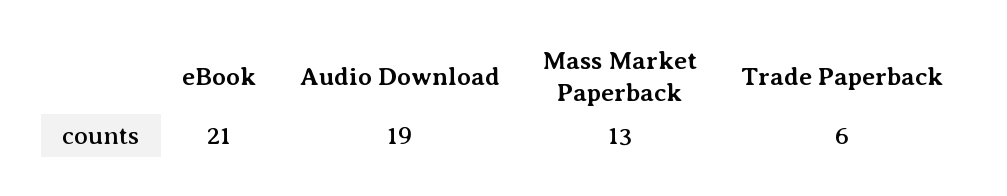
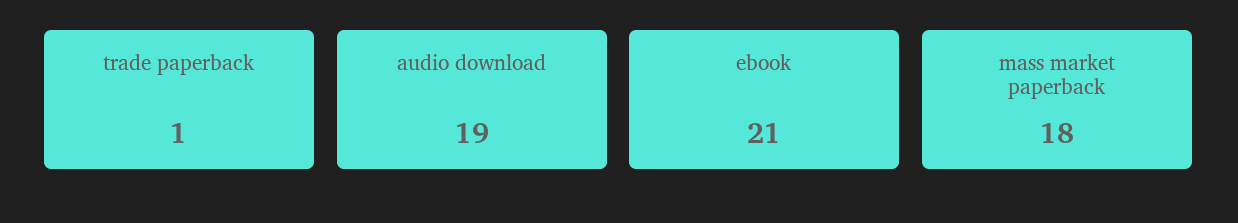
Mass Market Paperback: 13 -> 18
Trade Paperback: 6 -> 1

